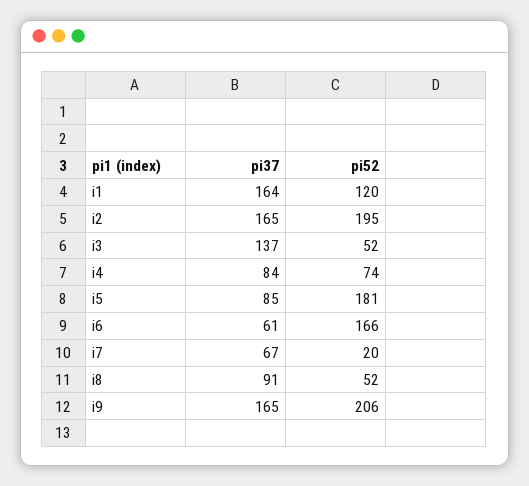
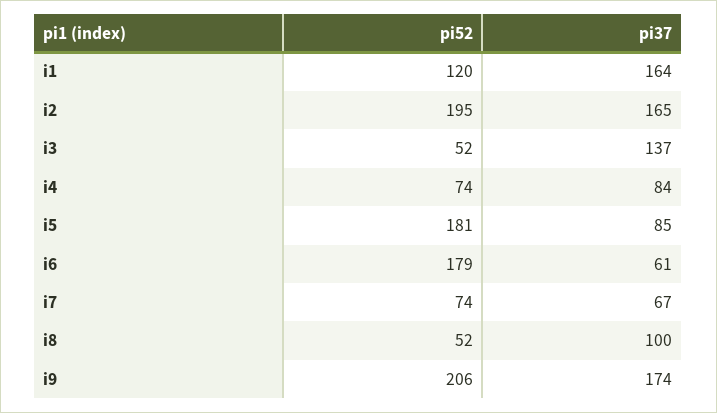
pi52, i6: 166 -> 179
pi52, i7: 20 -> 74
pi37, i8: 91 -> 100
pi37, i9: 165 -> 174

